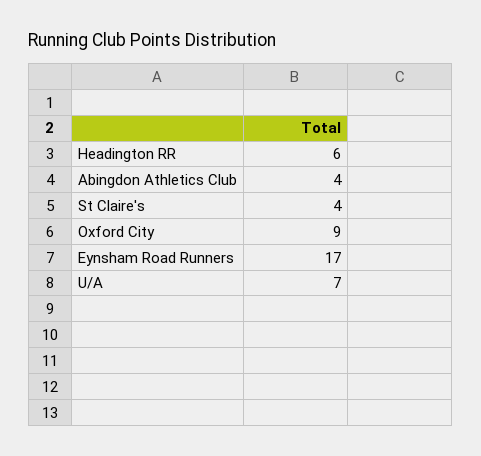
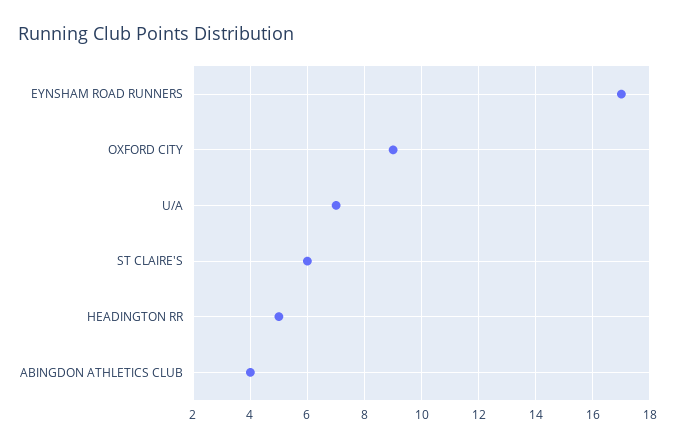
Headington RR: 6 -> 5
St Claire's: 4 -> 6

